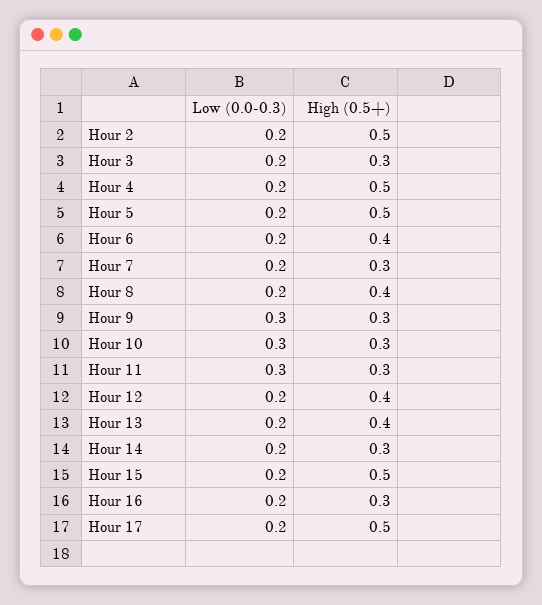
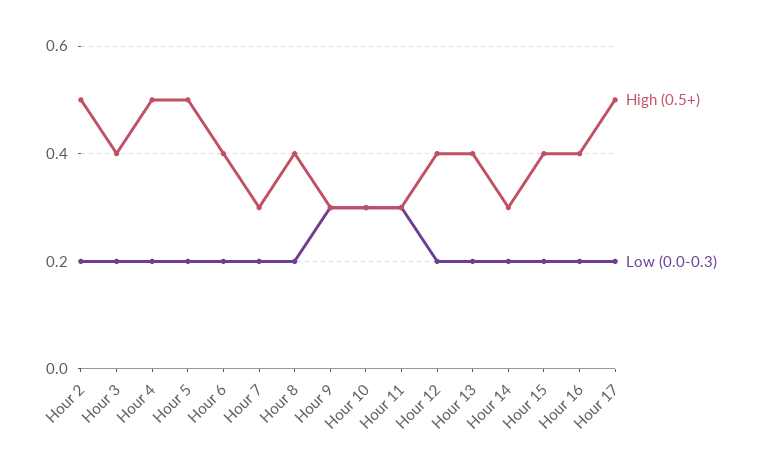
High (0.5+), Hour 3: 0.3 -> 0.4
High (0.5+), Hour 15: 0.5 -> 0.4
High (0.5+), Hour 16: 0.3 -> 0.4

